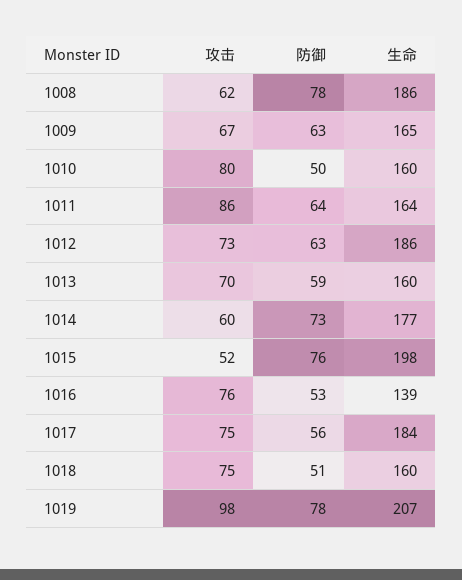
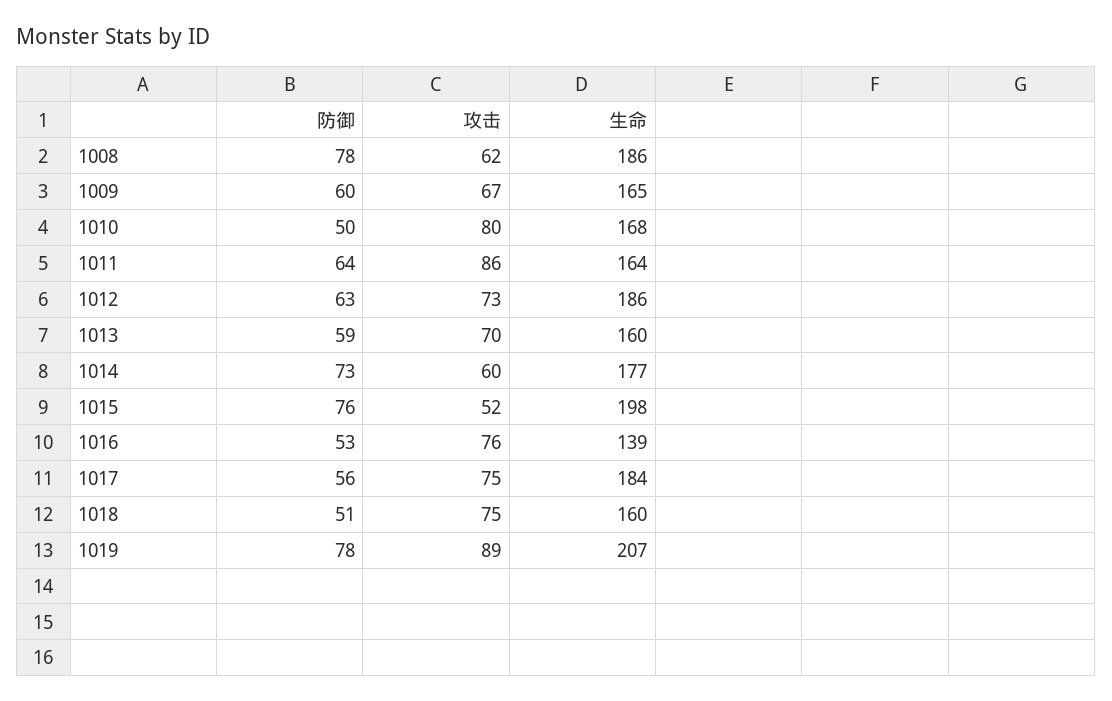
防御, 1009: 63 -> 60
生命, 1010: 160 -> 168
攻击, 1019: 98 -> 89

